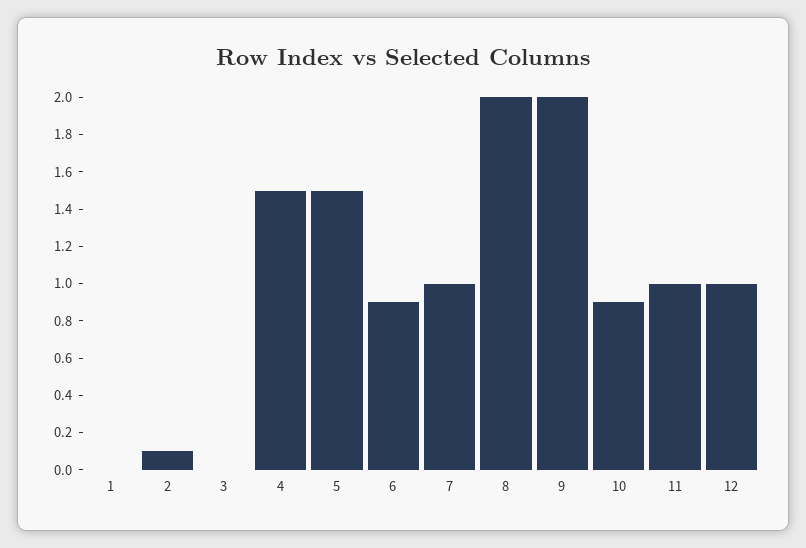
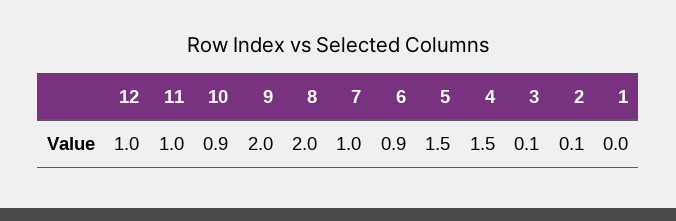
3: 0 -> 0.1

